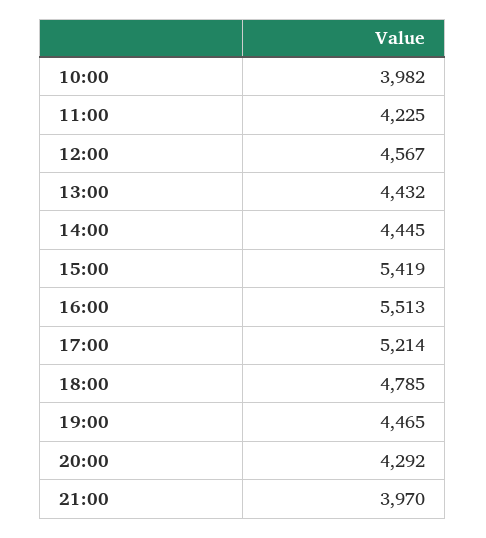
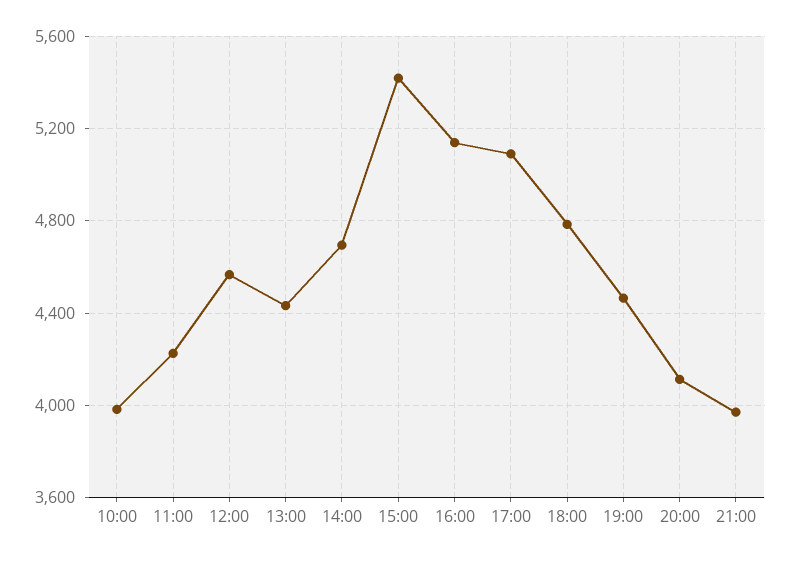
14:00: 4445 -> 4700
16:00: 5513 -> 5150
17:00: 5214 -> 5100
20:00: 4292 -> 4100

